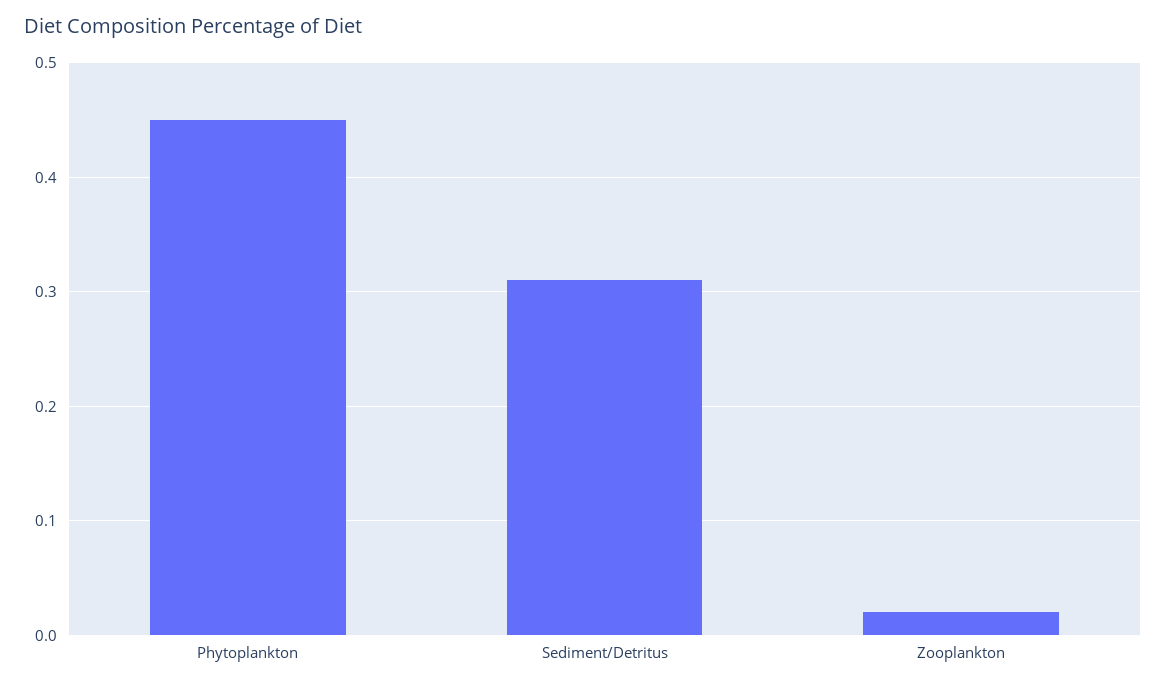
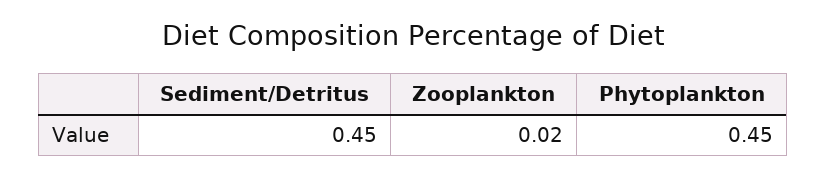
Sediment/Detritus: 0.31 -> 0.45

